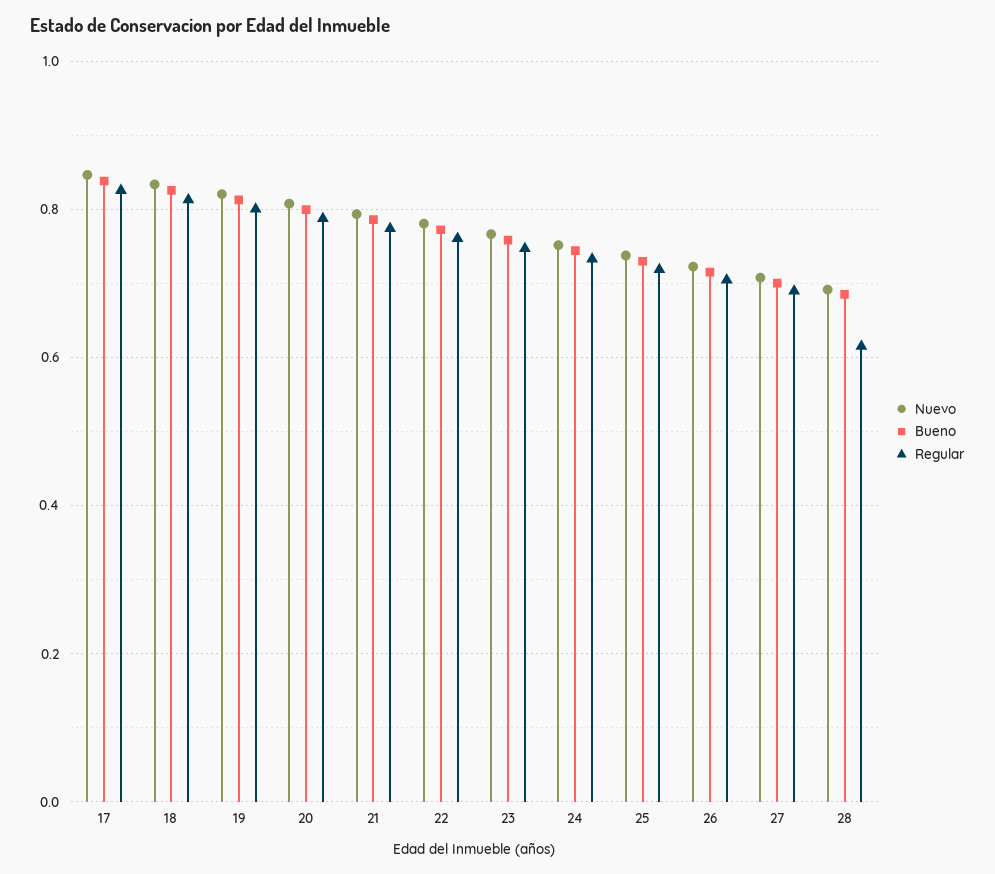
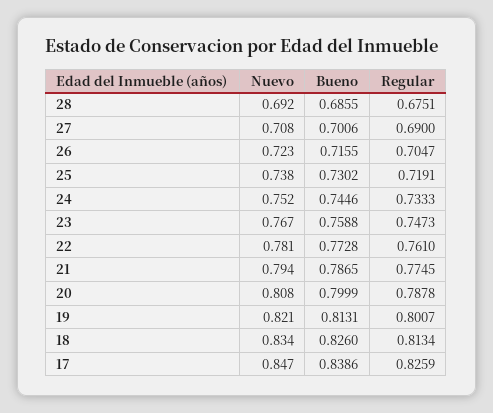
Regular, 28: 0.62 -> 0.6751

